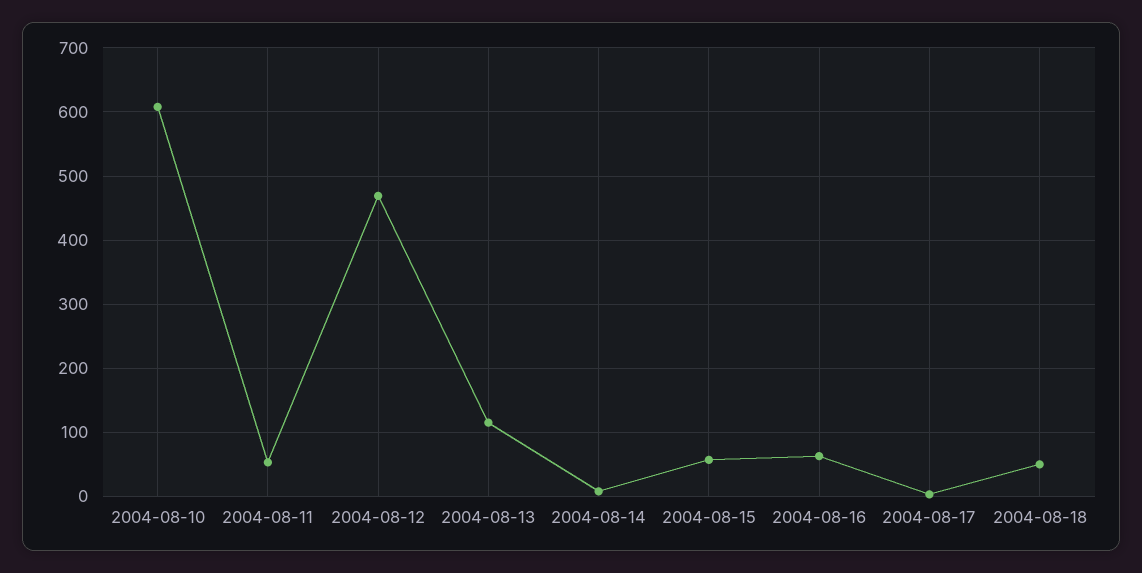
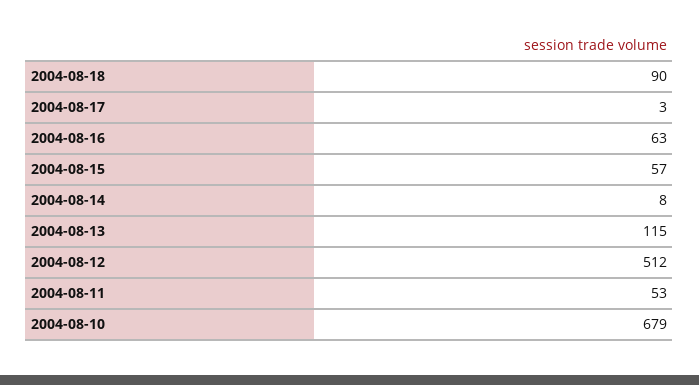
2004-08-10: 610 -> 679
2004-08-12: 470 -> 512
2004-08-18: 50 -> 90

